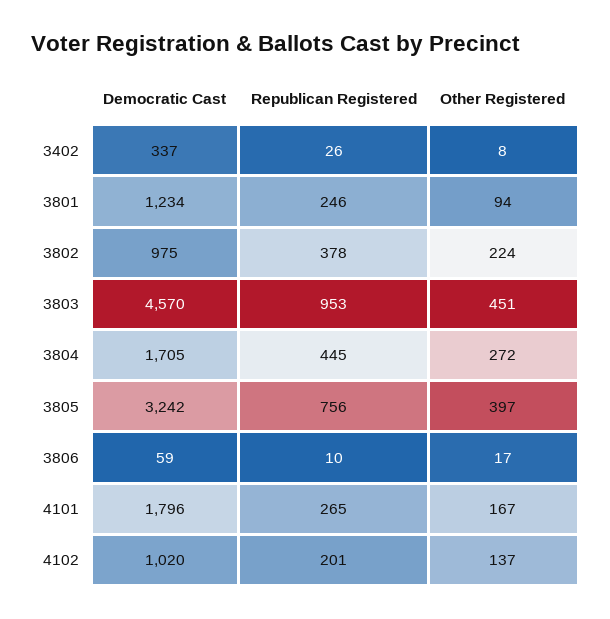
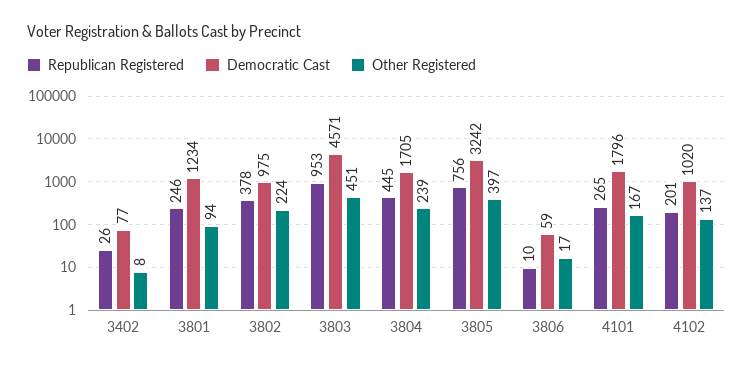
Democratic Cast, 3402: 337 -> 77
Democratic Cast, 3803: 4570 -> 4571
Other Registered, 3804: 272 -> 239

